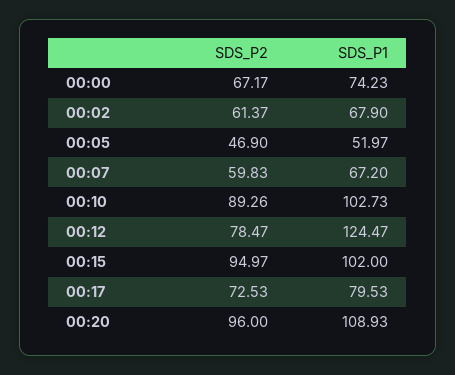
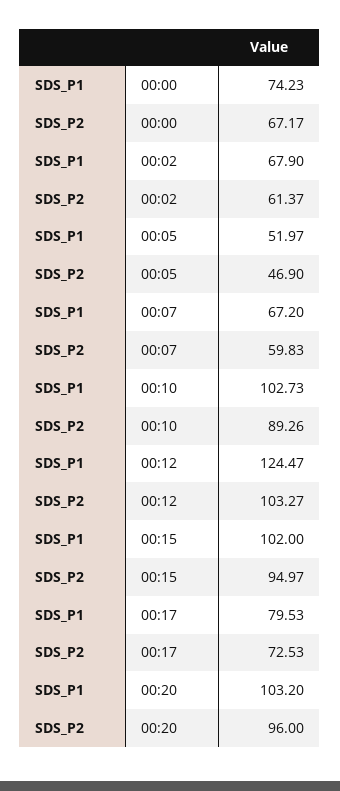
SDS_P2, 00:12: 78.47 -> 103.27
SDS_P1, 00:20: 108.93 -> 103.2

